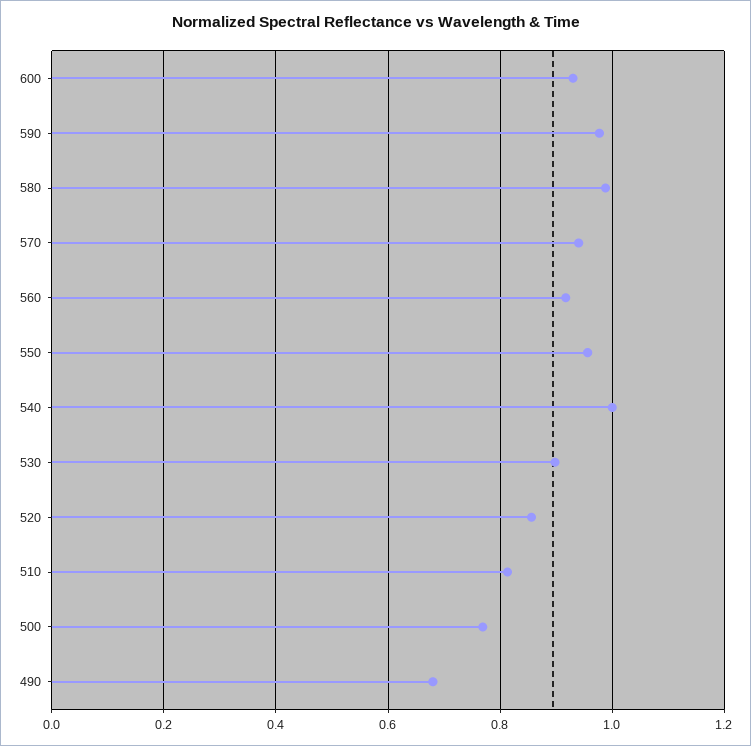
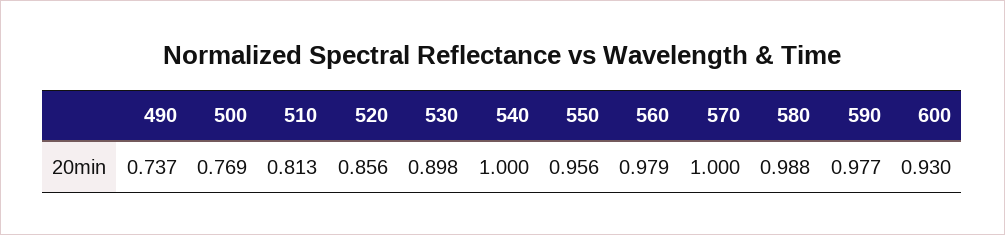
570: 0.94 -> 1
560: 0.92 -> 0.979
490: 0.68 -> 0.737

